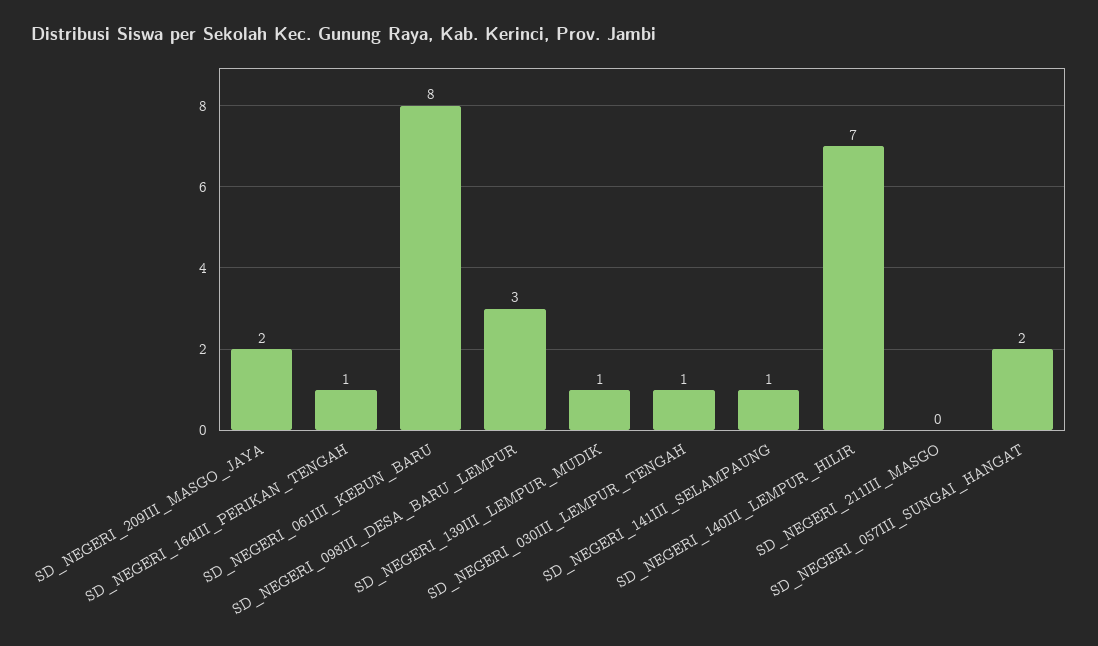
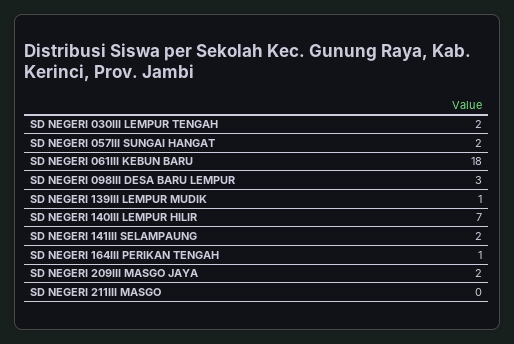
SD_NEGERI_061III_KEBUN_BARU: 8 -> 18
SD_NEGERI_030III_LEMPUR_TENGAH: 1 -> 2
SD_NEGERI_141III_SELAMPAUNG: 1 -> 2

